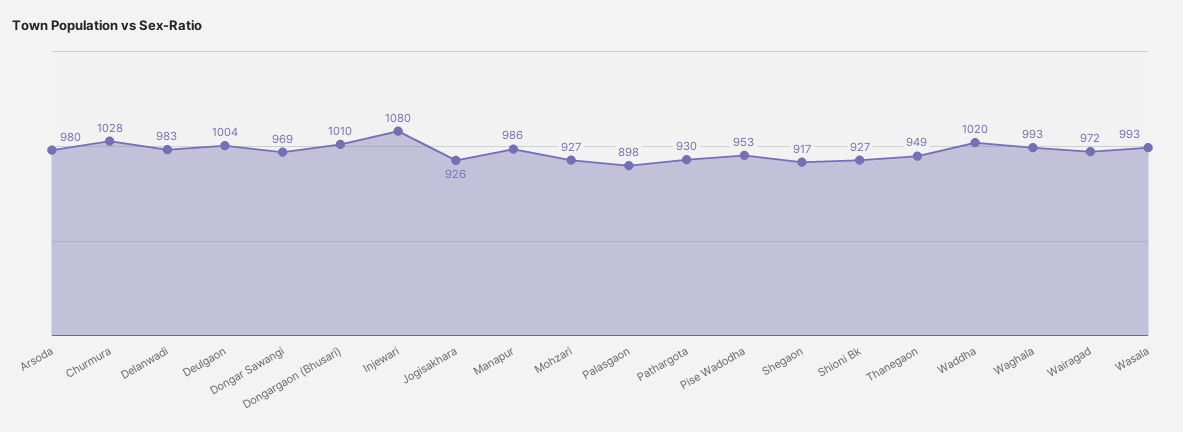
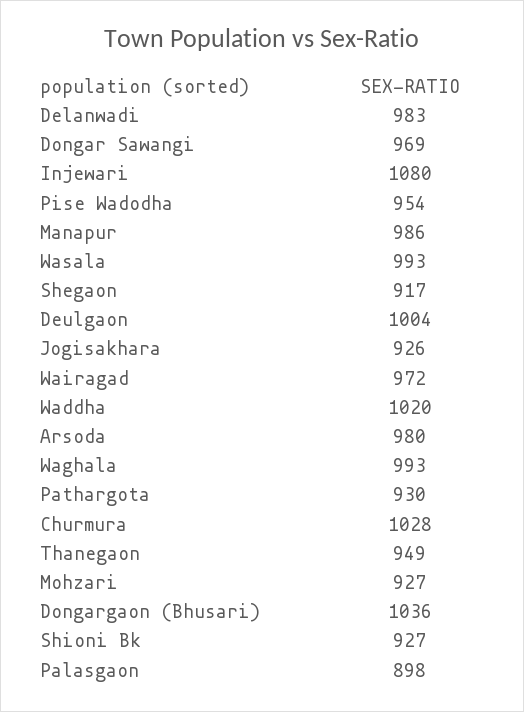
Dongargaon (Bhusari): 1010 -> 1036
Pise Wadodha: 953 -> 954

